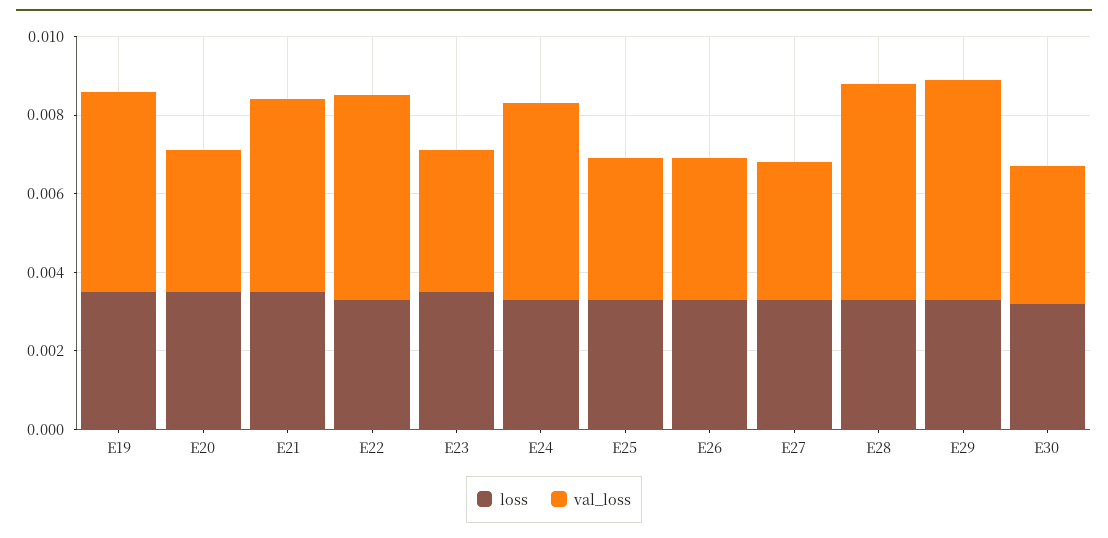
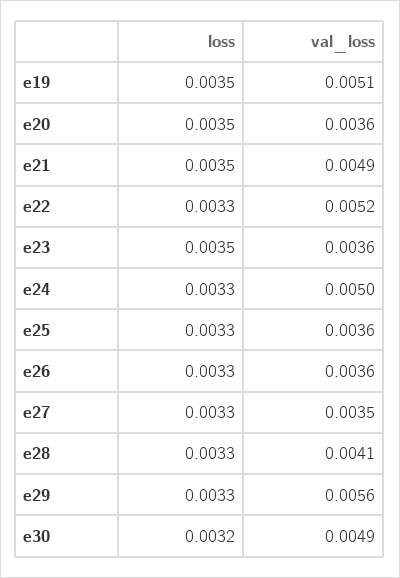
val_loss, E28: 0.0055 -> 0.0041
val_loss, E30: 0.0035 -> 0.0049

